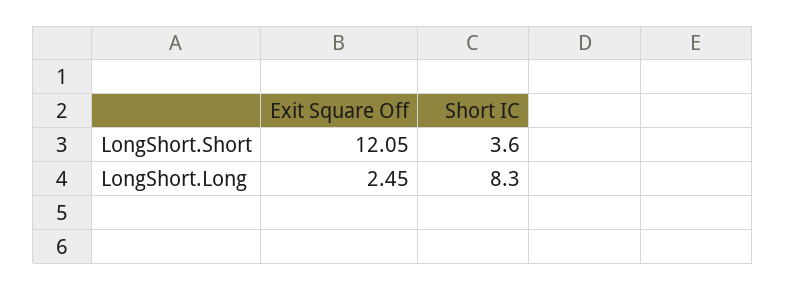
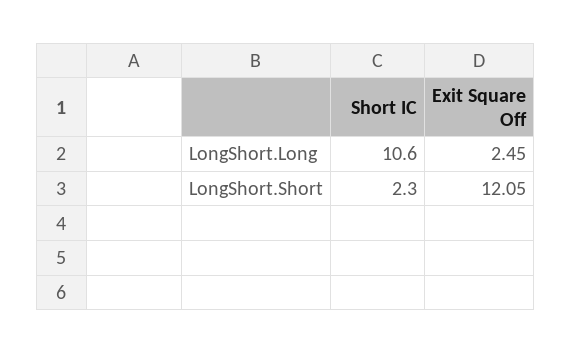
Short IC, LongShort.Short: 3.6 -> 2.3
Short IC, LongShort.Long: 8.3 -> 10.6

